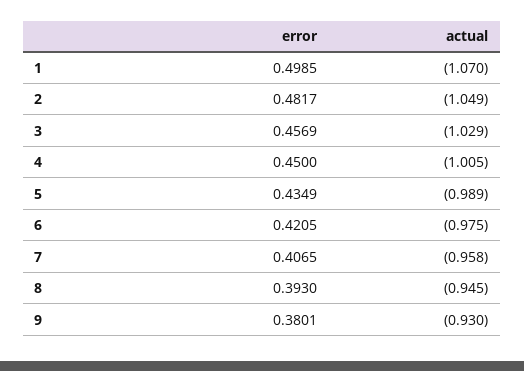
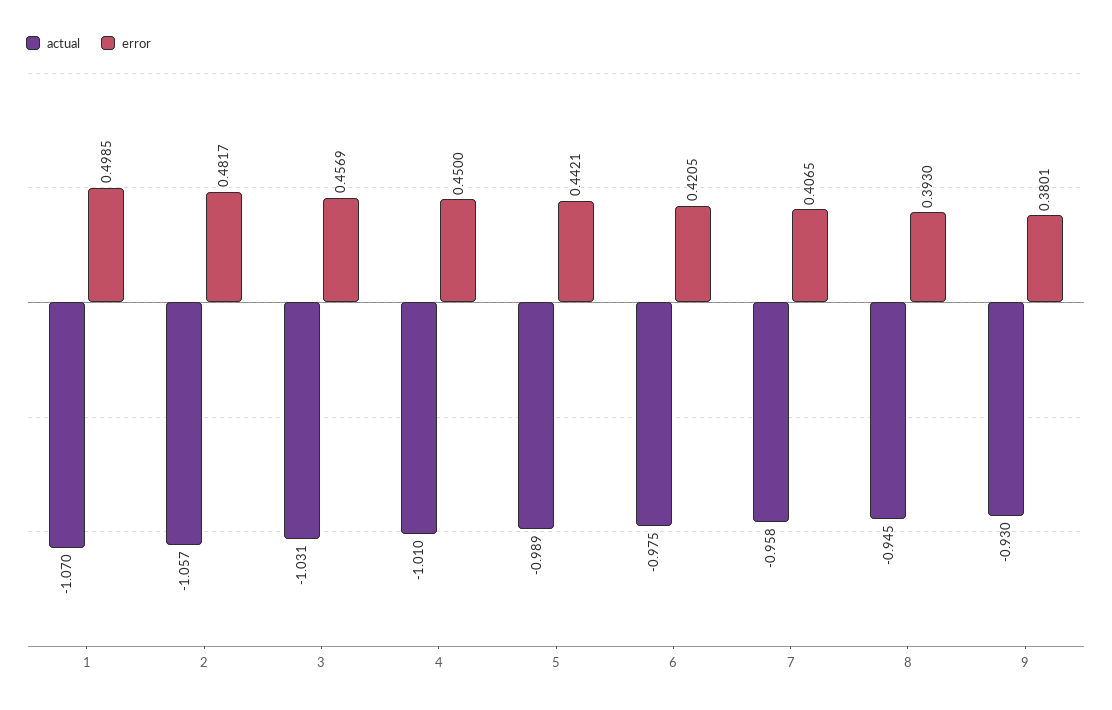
actual, 2: -1.049 -> -1.057
actual, 3: -1.029 -> -1.031
actual, 4: -1.005 -> -1.01
error, 5: 0.4349 -> 0.4421

